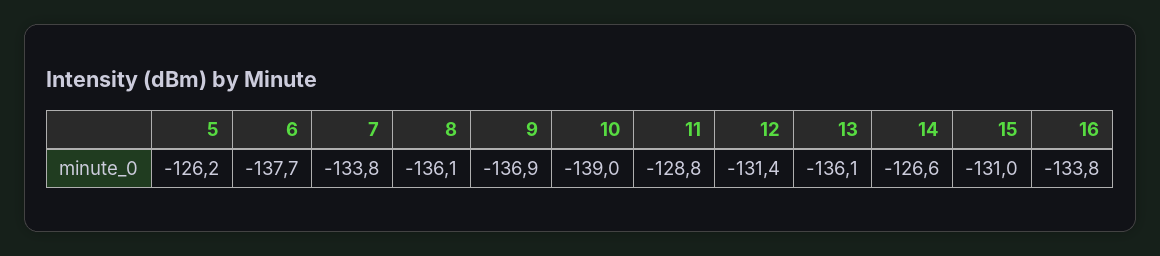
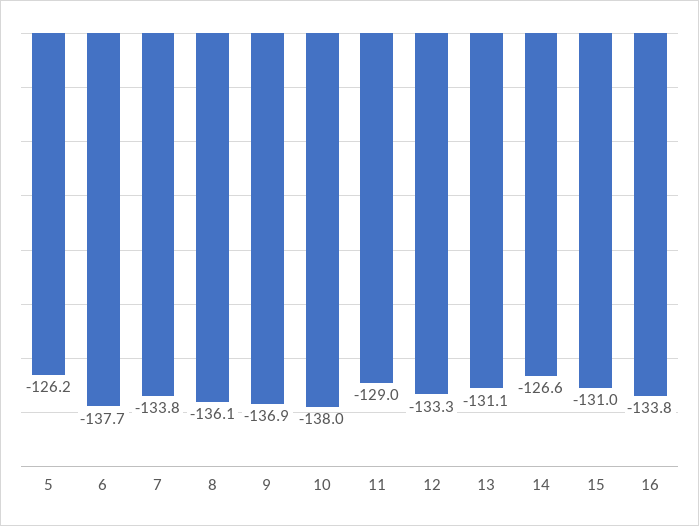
10: -139 -> -138
11: -128.8 -> -129
12: -131.4 -> -133.3
13: -136.1 -> -131.1

